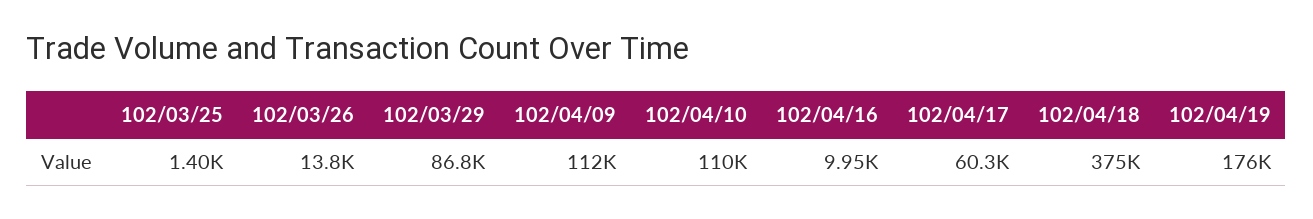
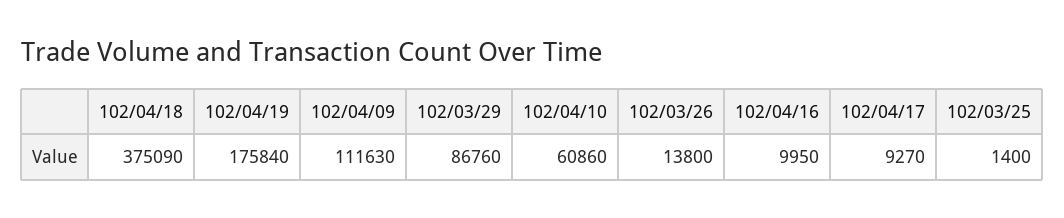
102/04/10: 110000 -> 60860
102/04/17: 60300 -> 9270

